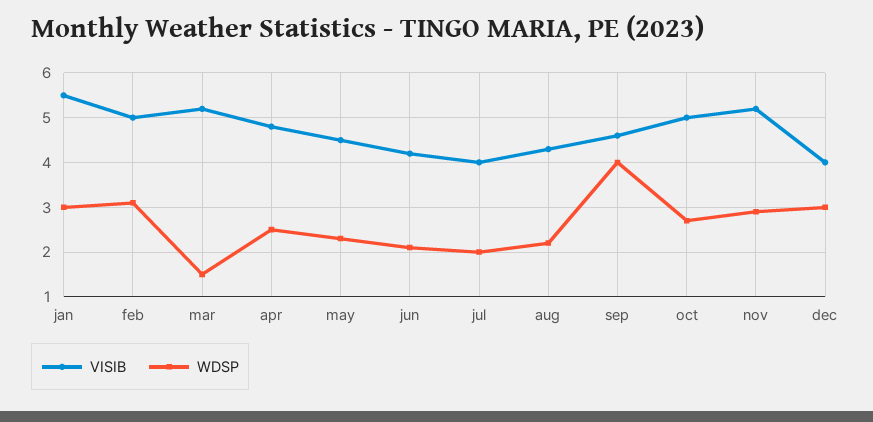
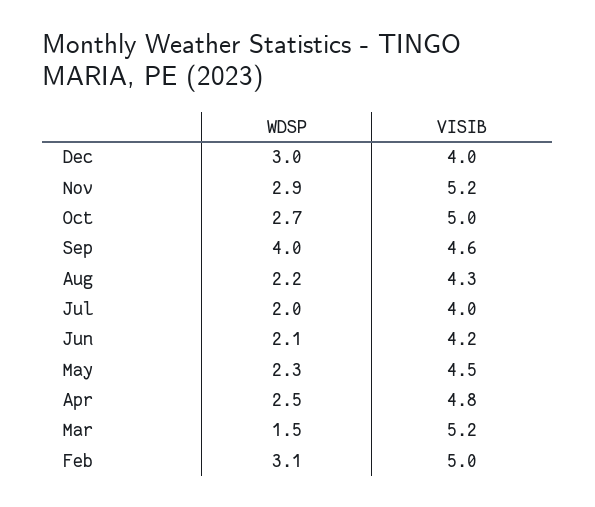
VISIB, jan: 5.5 -> none
WDSP, jan: 3 -> none

